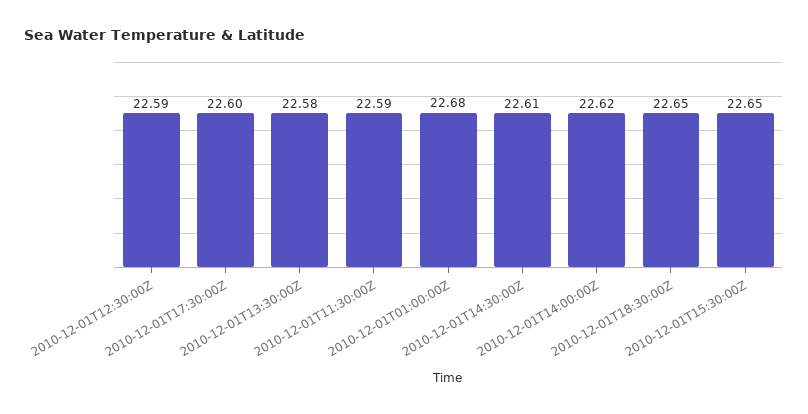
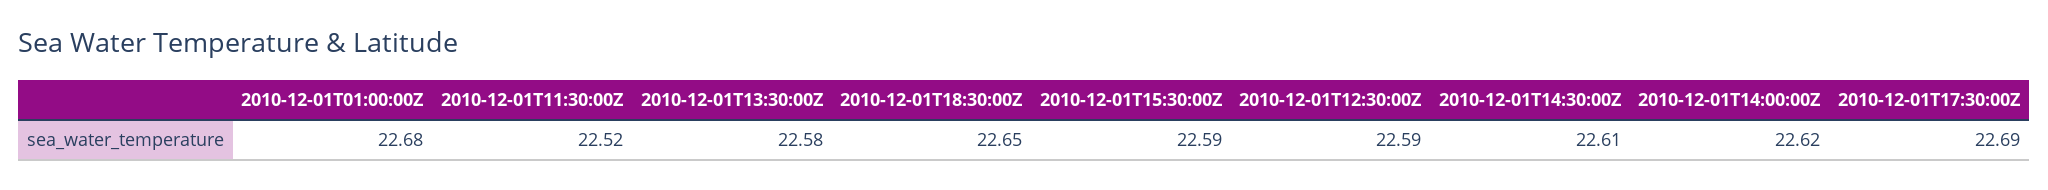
2010-12-01T17:30:00Z: 22.6 -> 22.69
2010-12-01T11:30:00Z: 22.59 -> 22.52
2010-12-01T15:30:00Z: 22.65 -> 22.59

